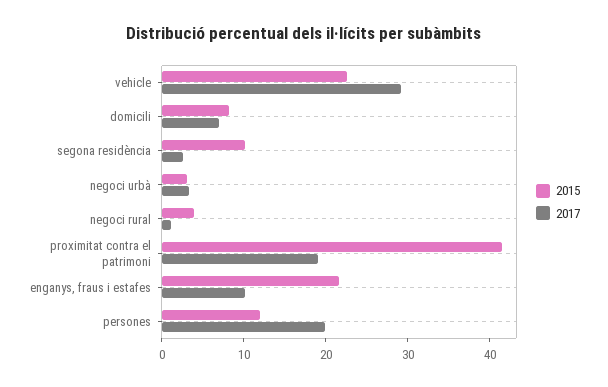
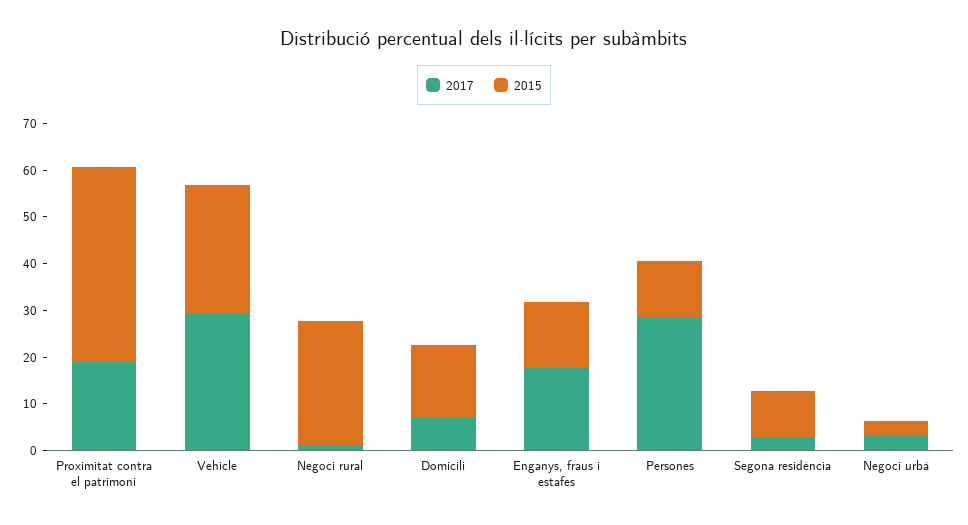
2015, vehicle: 22 -> 28
2015, domicili: 8 -> 16
2015, negoci rural: 4 -> 26
2015, enganys, fraus i estafes: 22 -> 14
2017, enganys, fraus i estafes: 10 -> 18
2017, persones: 20 -> 28

